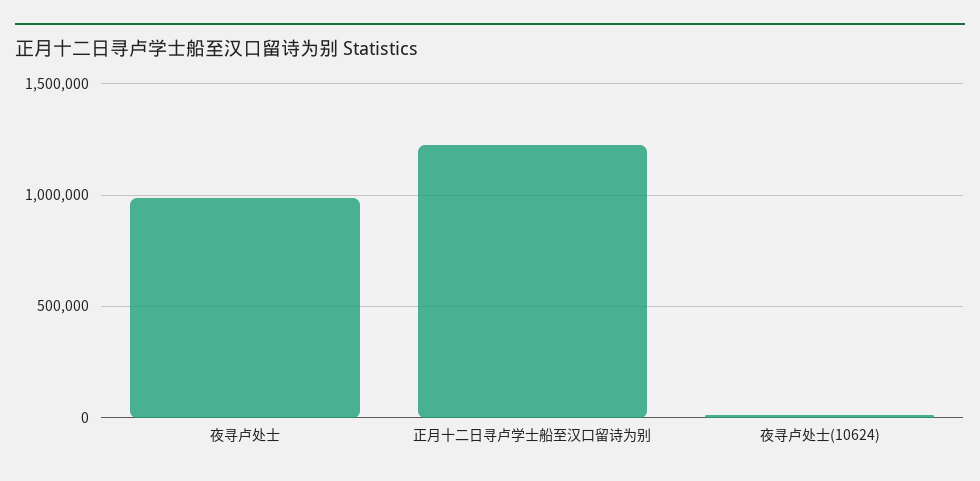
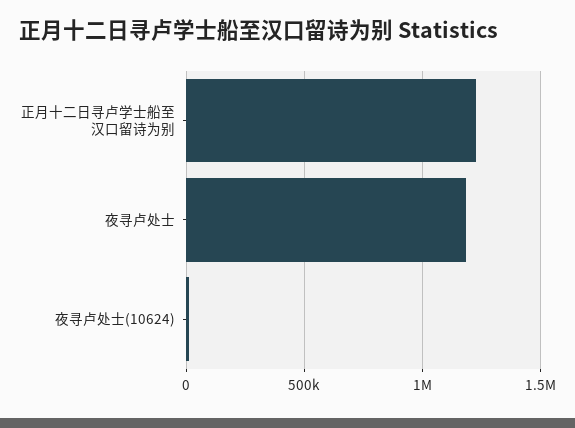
夜寻卢处士: 1000000 -> 1200000

